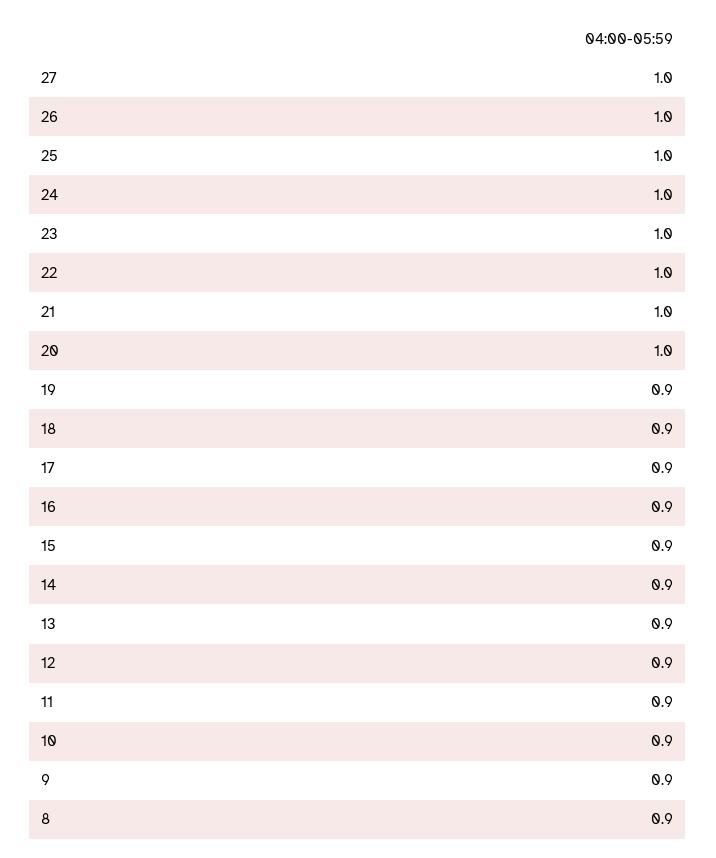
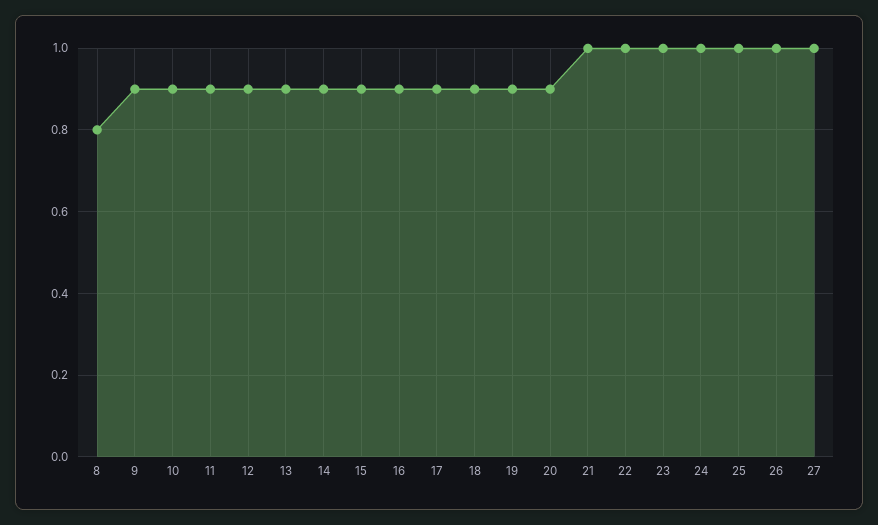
20: 1 -> 0.9
8: 0.9 -> 0.8

